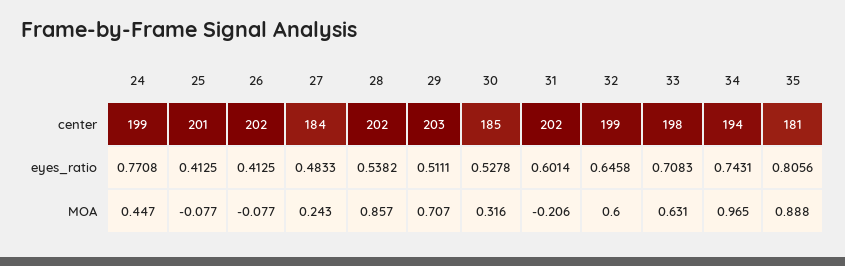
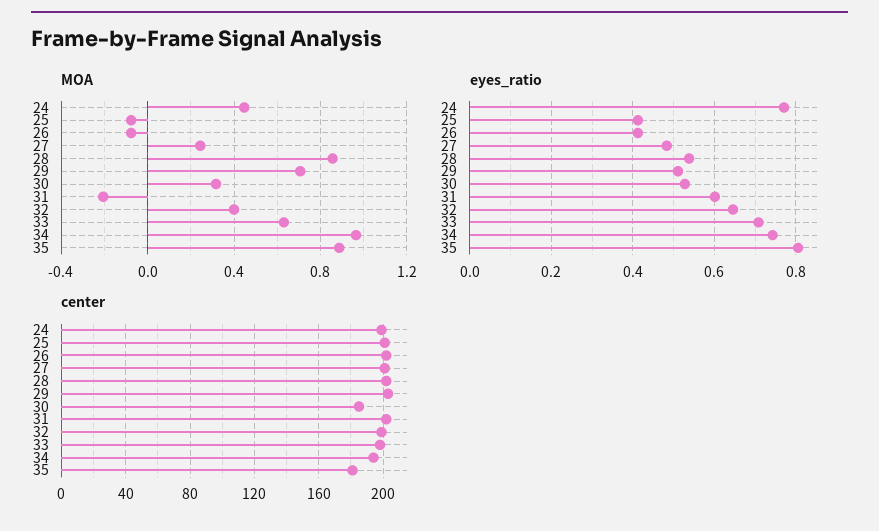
center, 27: 184 -> 200
MOA, 32: 0.6 -> 0.4

